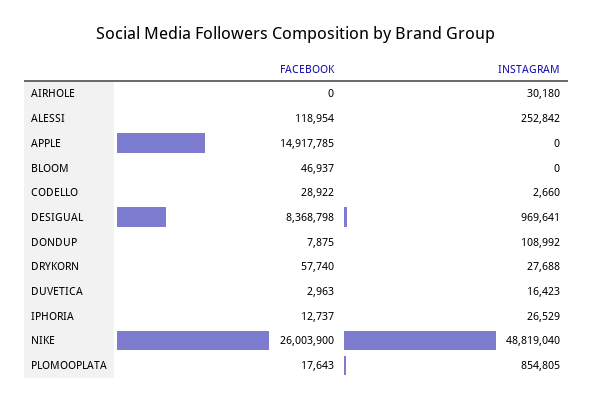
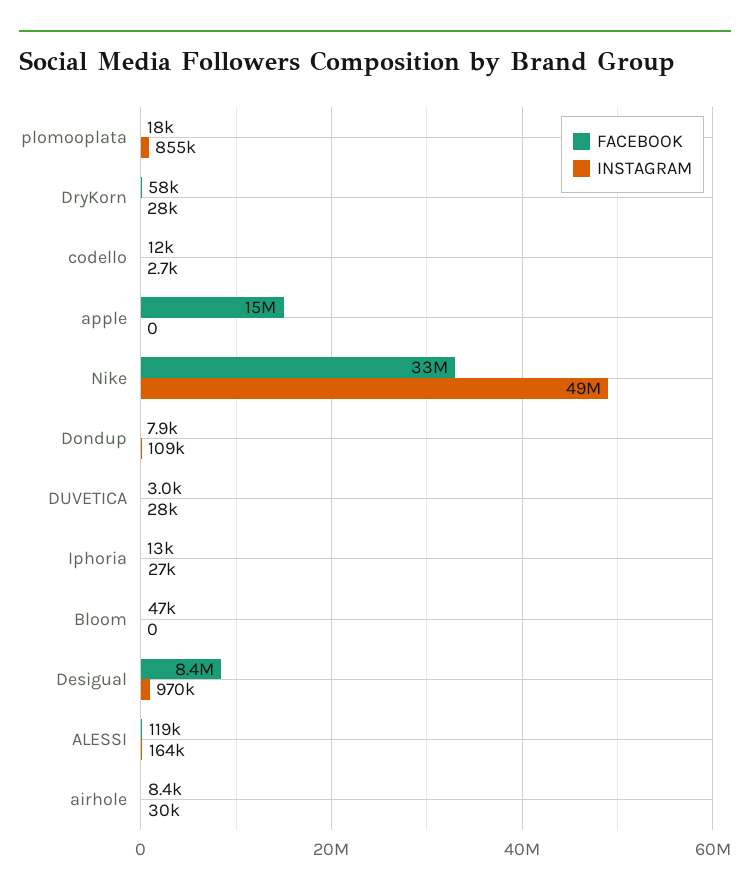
FACEBOOK, AIRHOLE: 0 -> 8400
INSTAGRAM, ALESSI: 252842 -> 164000
FACEBOOK, CODELLO: 28922 -> 12000
INSTAGRAM, DUVETICA: 16423 -> 28000
FACEBOOK, NIKE: 26003900 -> 33000000

